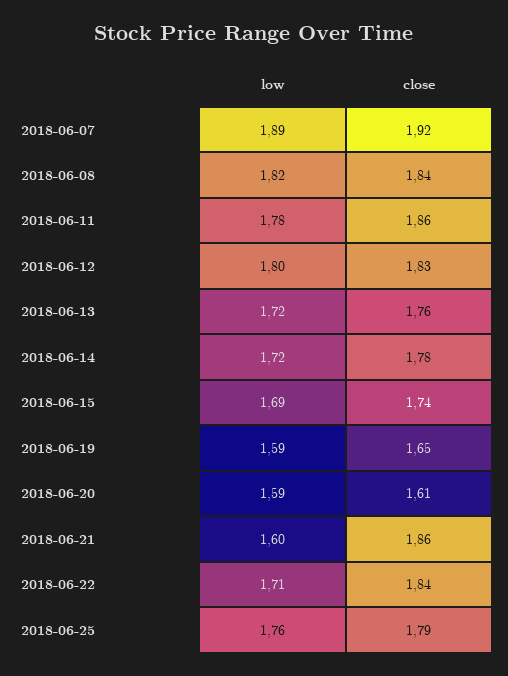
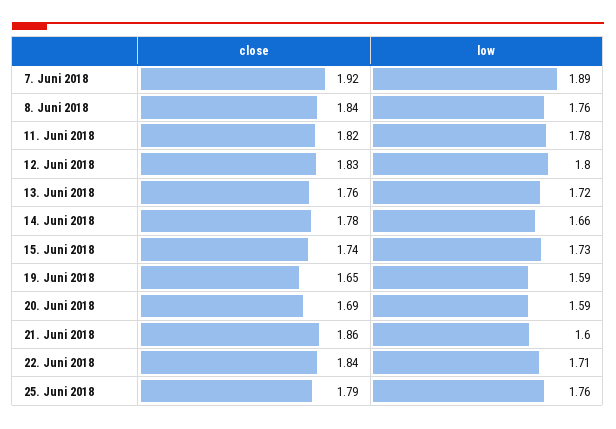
low, 2018-06-08: 1.82 -> 1.76
close, 2018-06-11: 1.86 -> 1.82
low, 2018-06-14: 1.72 -> 1.66
low, 2018-06-15: 1.69 -> 1.73
close, 2018-06-20: 1.61 -> 1.69

